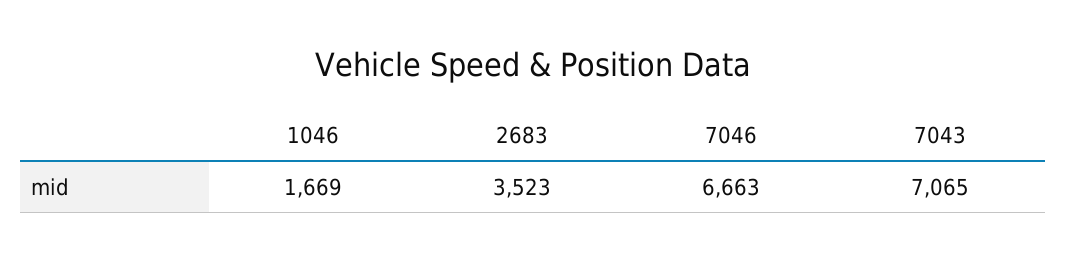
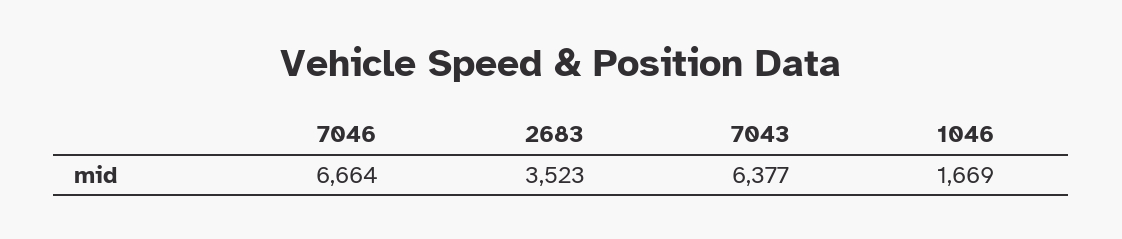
7046: 6663 -> 6664
7043: 7065 -> 6377

